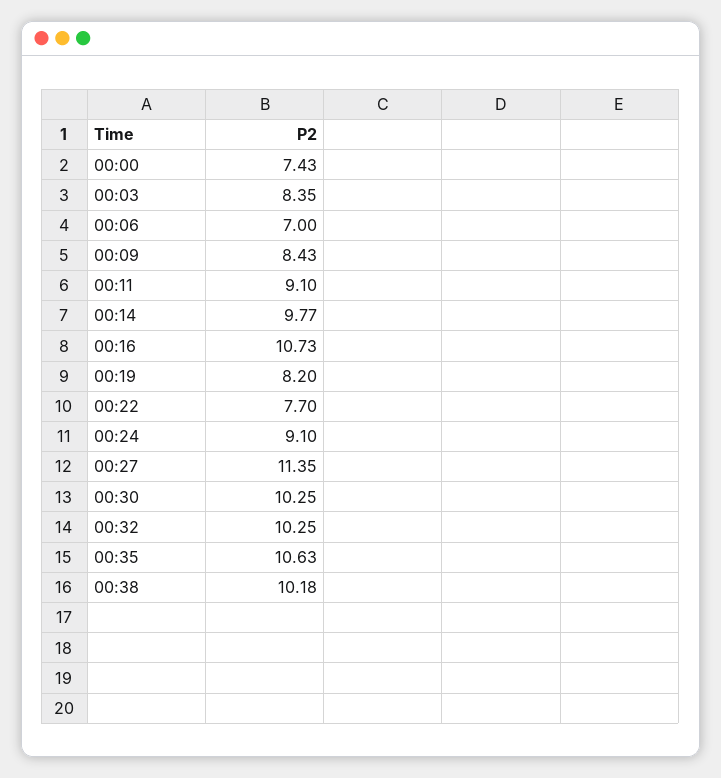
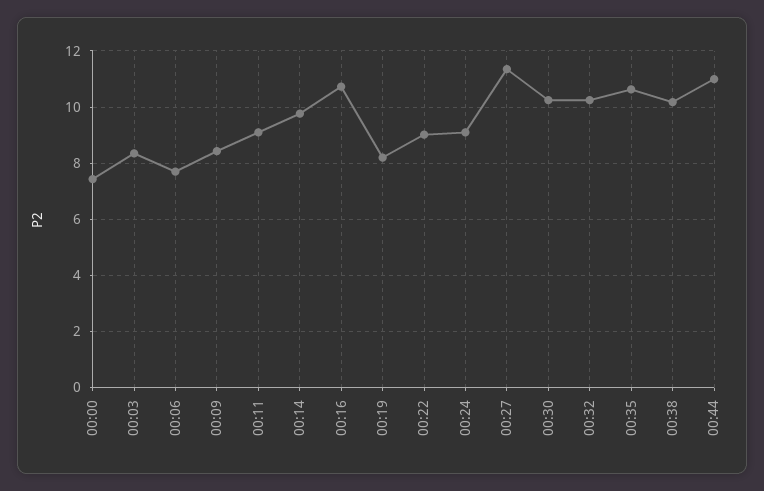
00:06: 7 -> 7.75
00:22: 7.7 -> 9
00:44: none -> 11

